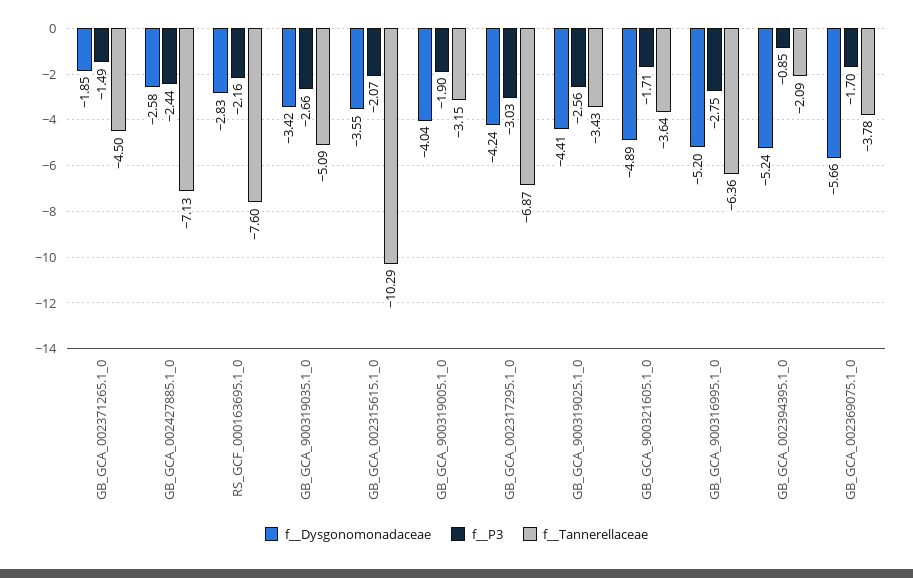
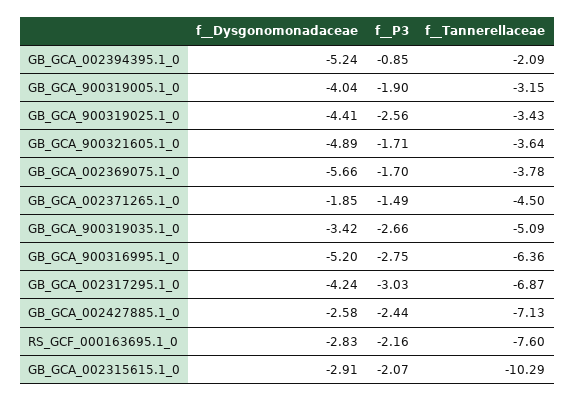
f__Dysgonomonadaceae, GB_GCA_002315615.1_0: -3.55 -> -2.91

